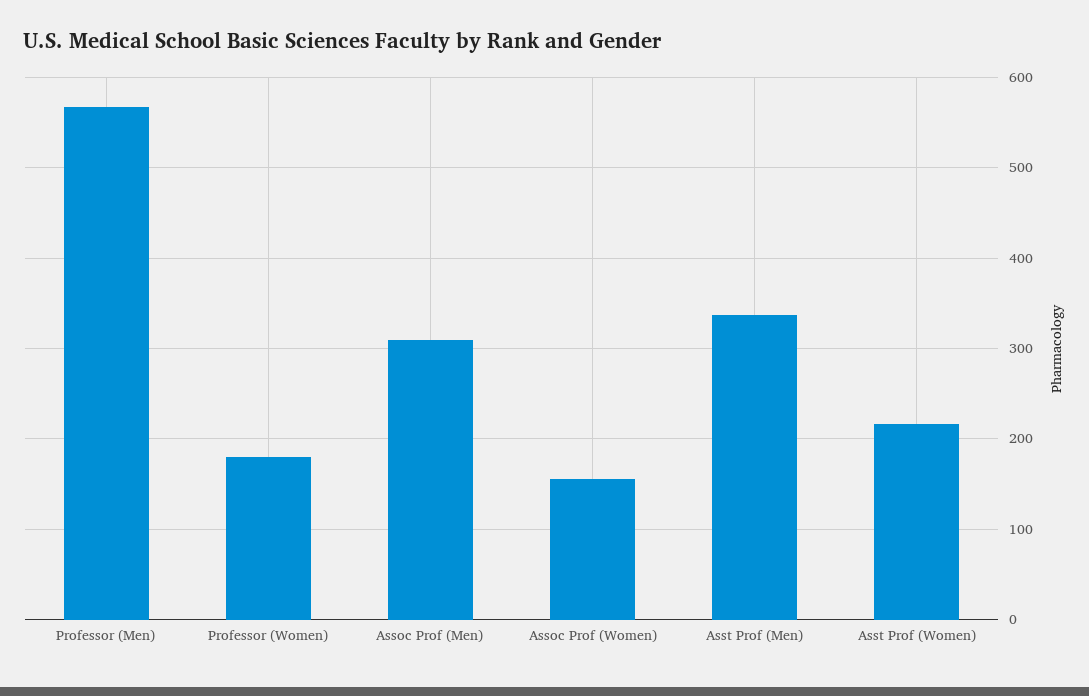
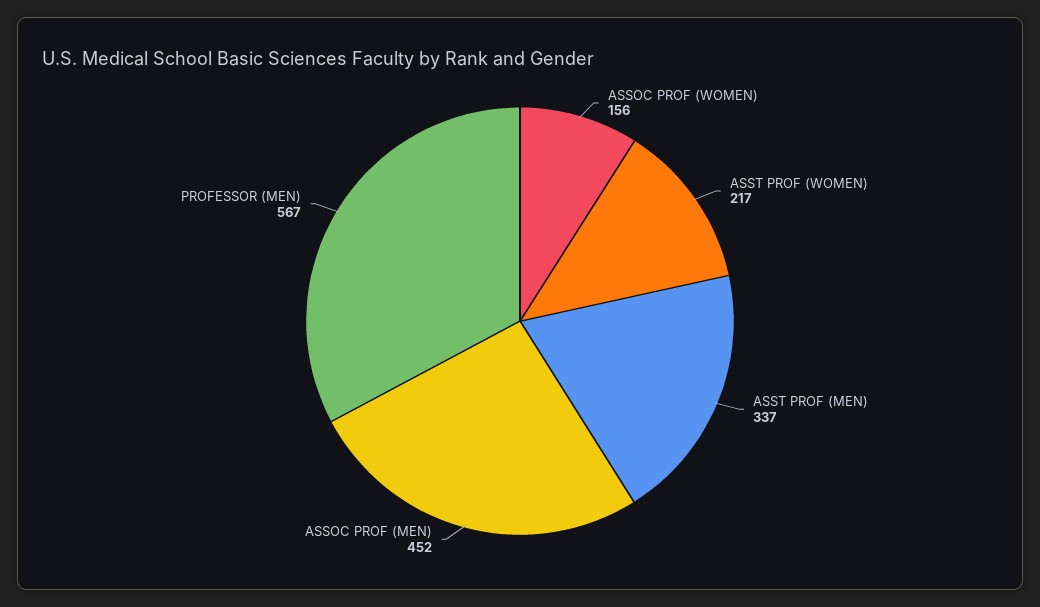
Professor (Women): 180 -> none
Assoc Prof (Men): 310 -> 452

